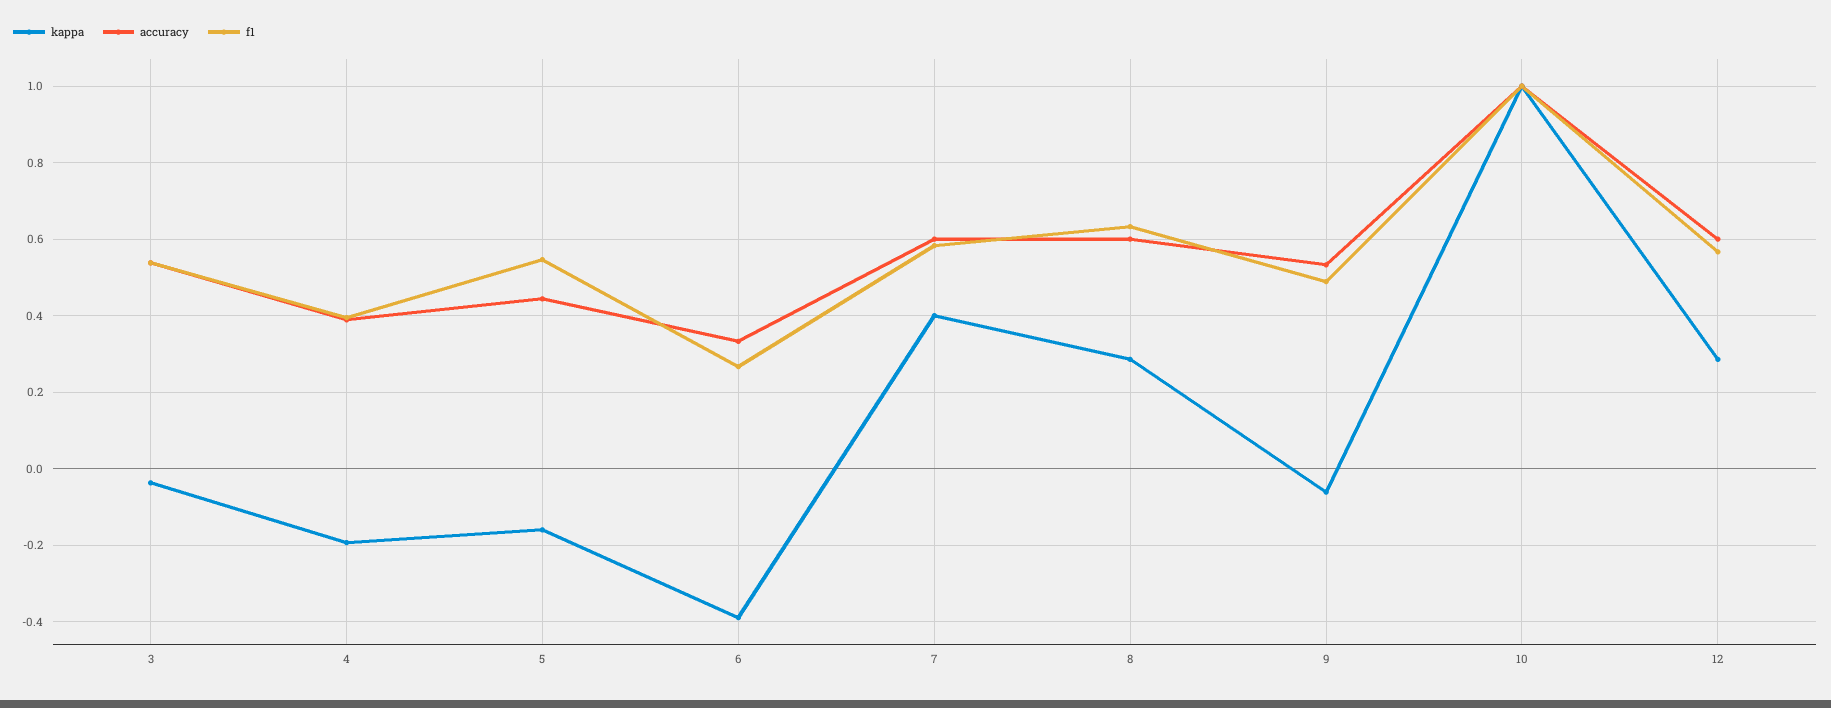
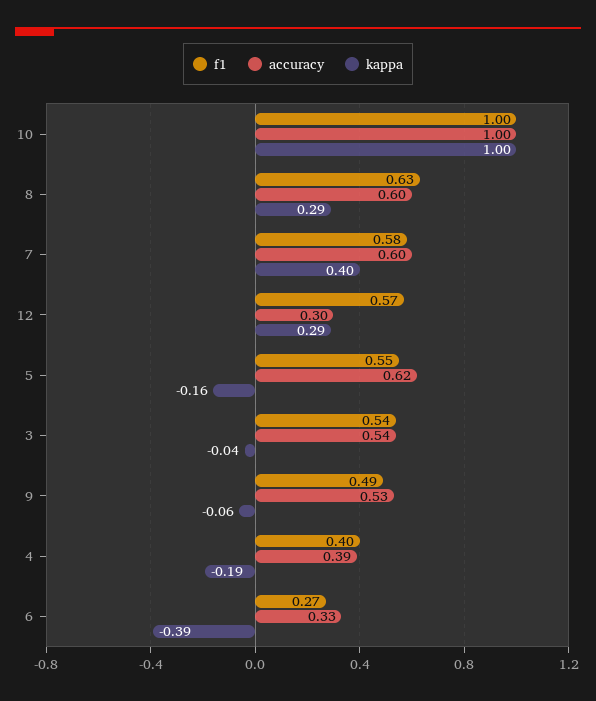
accuracy, 5: 0.44 -> 0.62
accuracy, 12: 0.6 -> 0.3

